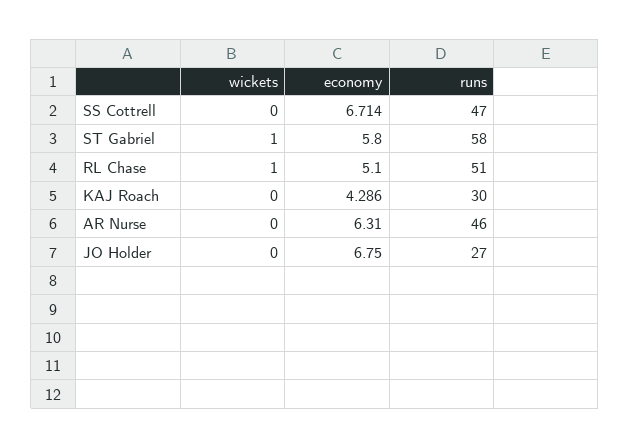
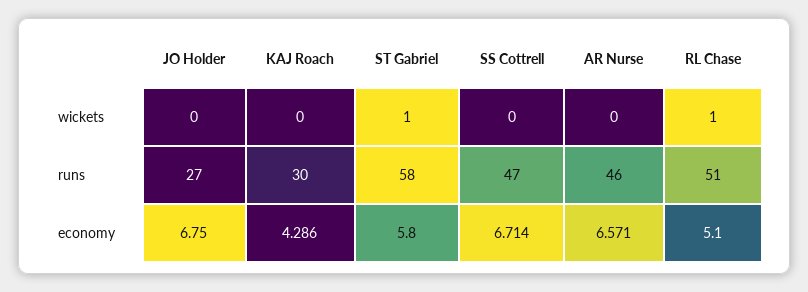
economy, AR Nurse: 6.31 -> 6.571

